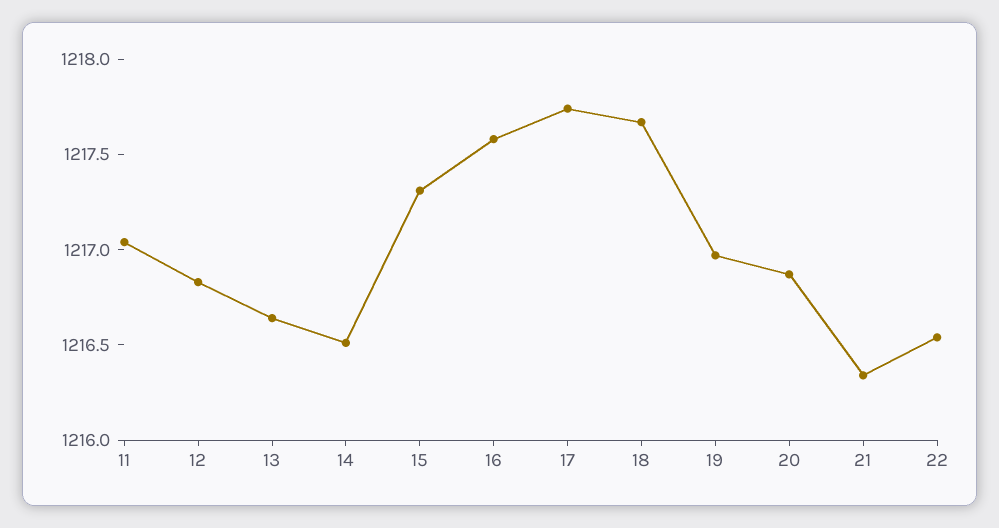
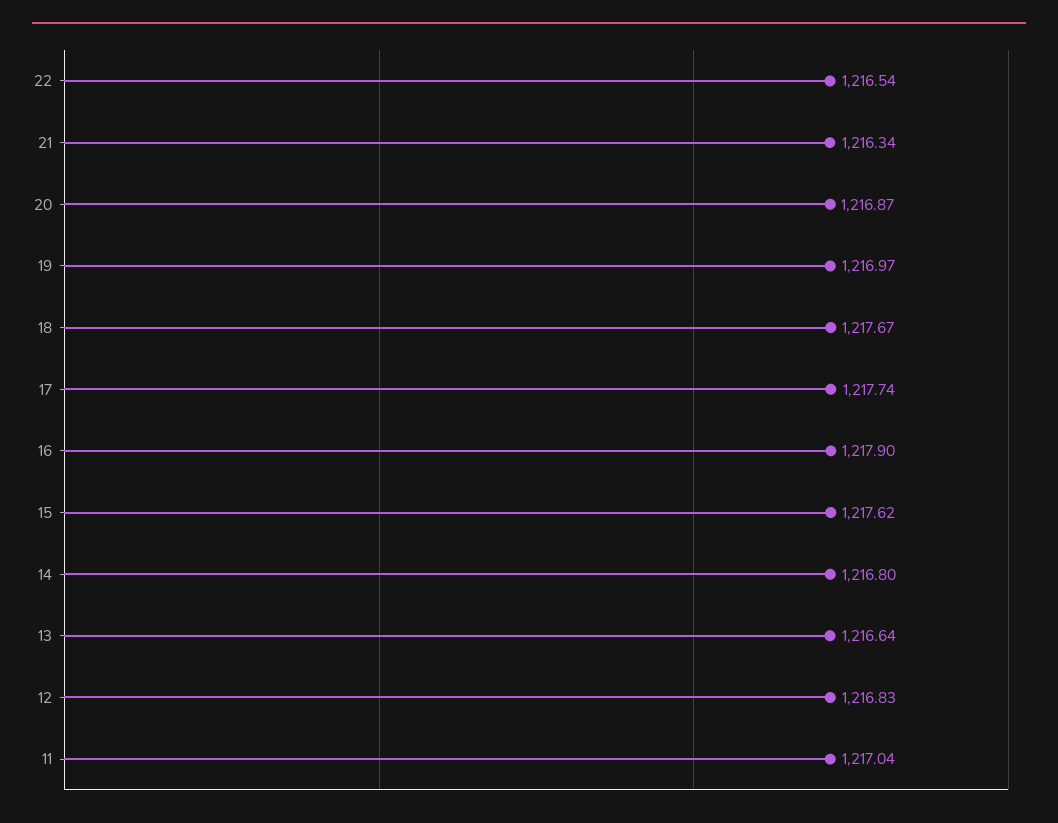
14: 1216.5 -> 1216.8
15: 1217.3 -> 1217.62
16: 1217.6 -> 1217.9

